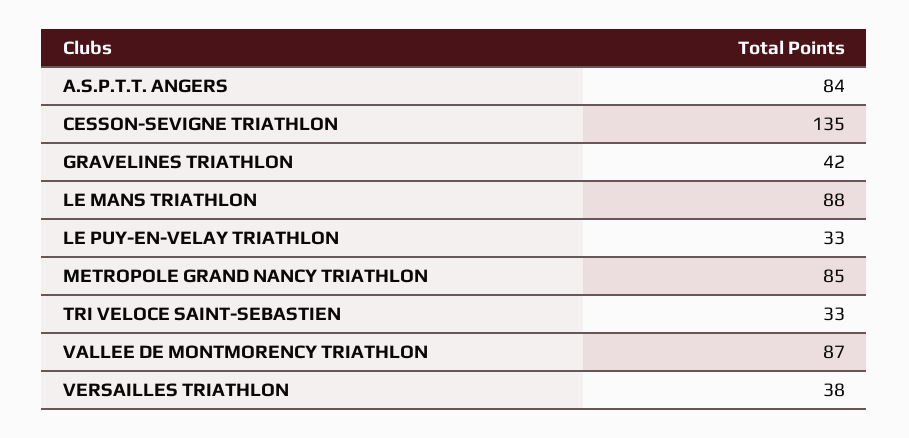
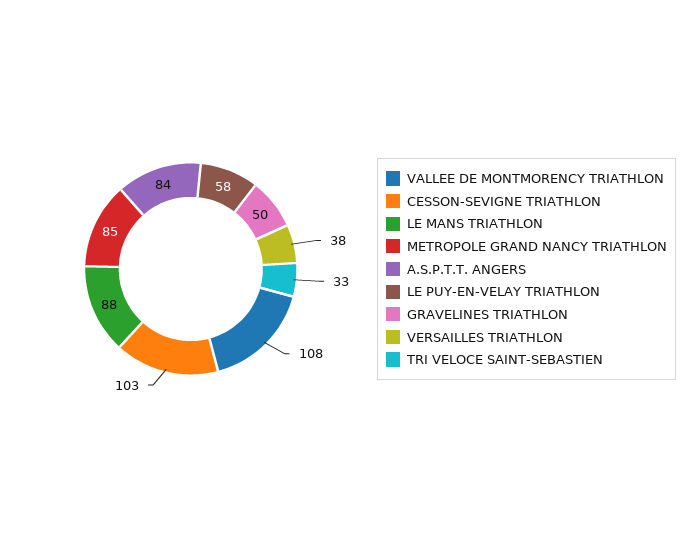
CESSON-SEVIGNE TRIATHLON: 135 -> 103
GRAVELINES TRIATHLON: 42 -> 50
LE PUY-EN-VELAY TRIATHLON: 33 -> 58
VALLEE DE MONTMORENCY TRIATHLON: 87 -> 108

